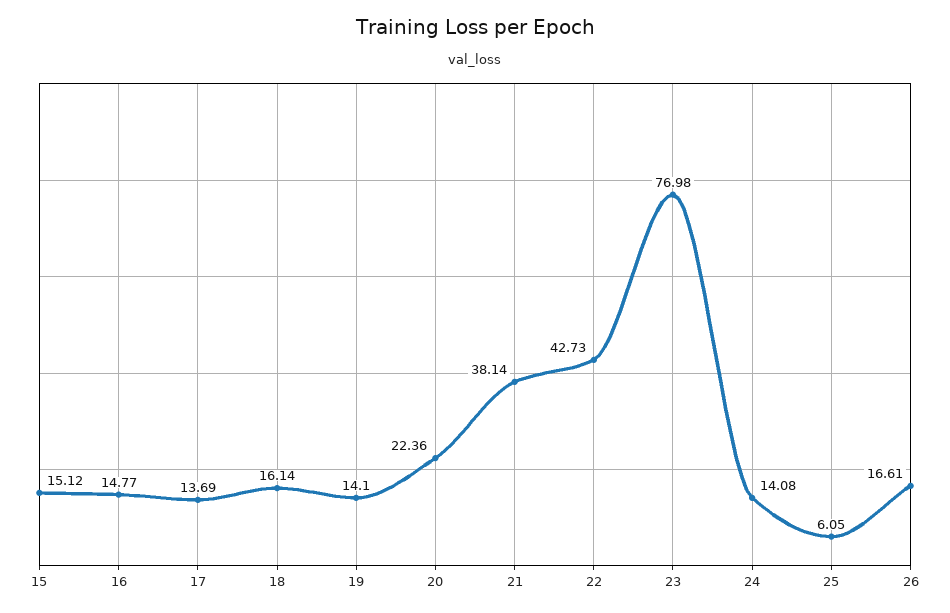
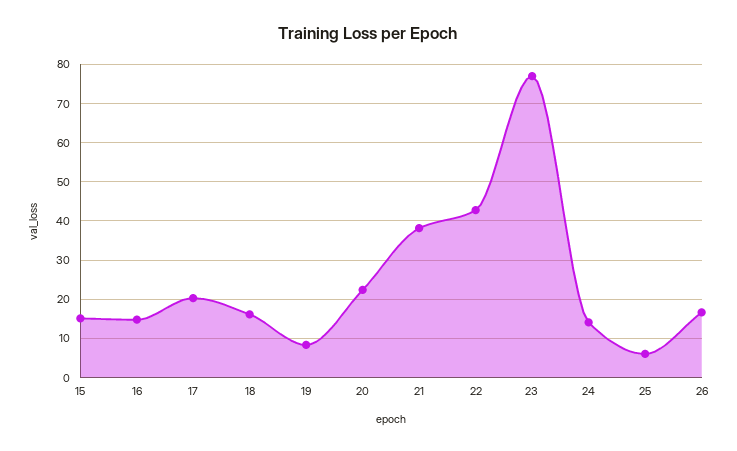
17: 13.69 -> 20
19: 14.1 -> 8

